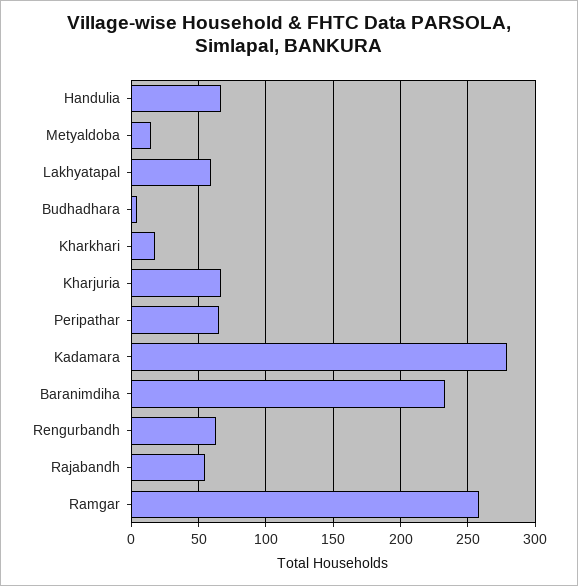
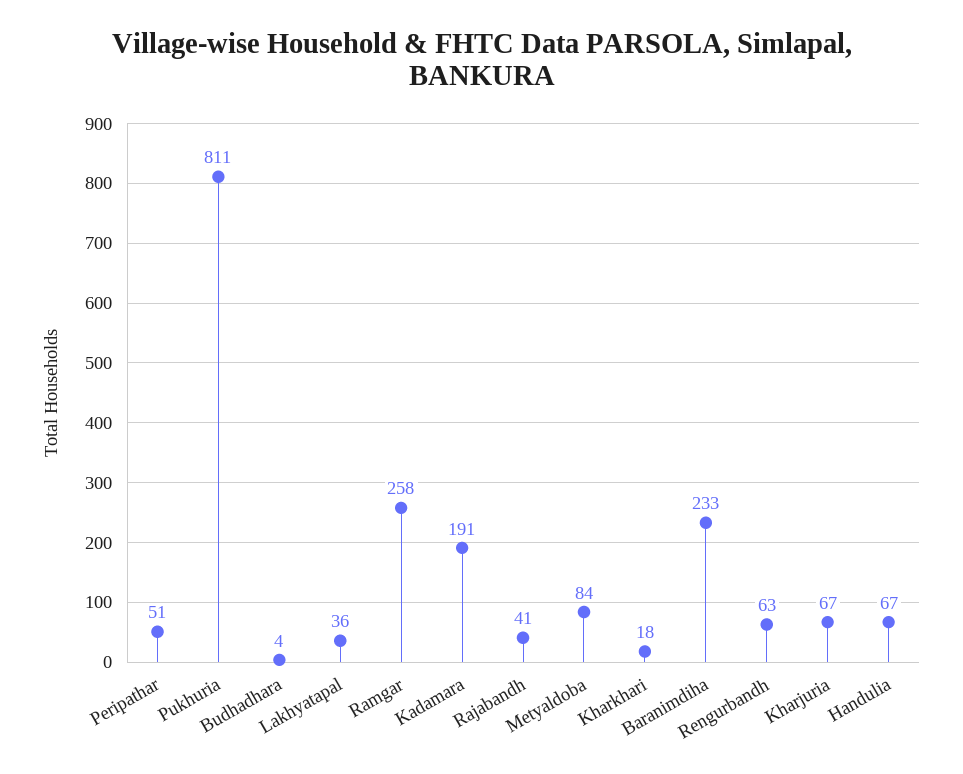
Metyaldoba: 15 -> 84
Lakhyatapal: 60 -> 36
Peripathar: 65 -> 51
Kadamara: 280 -> 191
Rajabandh: 55 -> 41
Pukhuria: none -> 811

